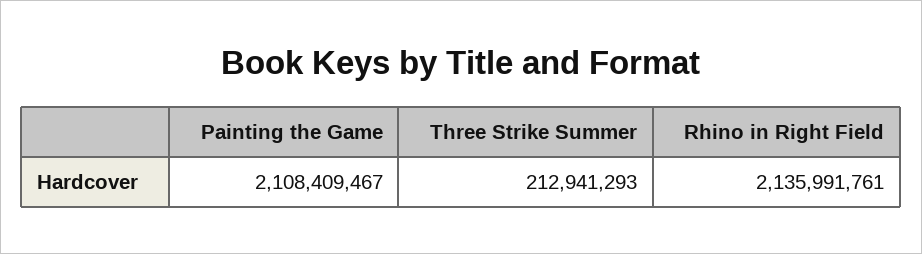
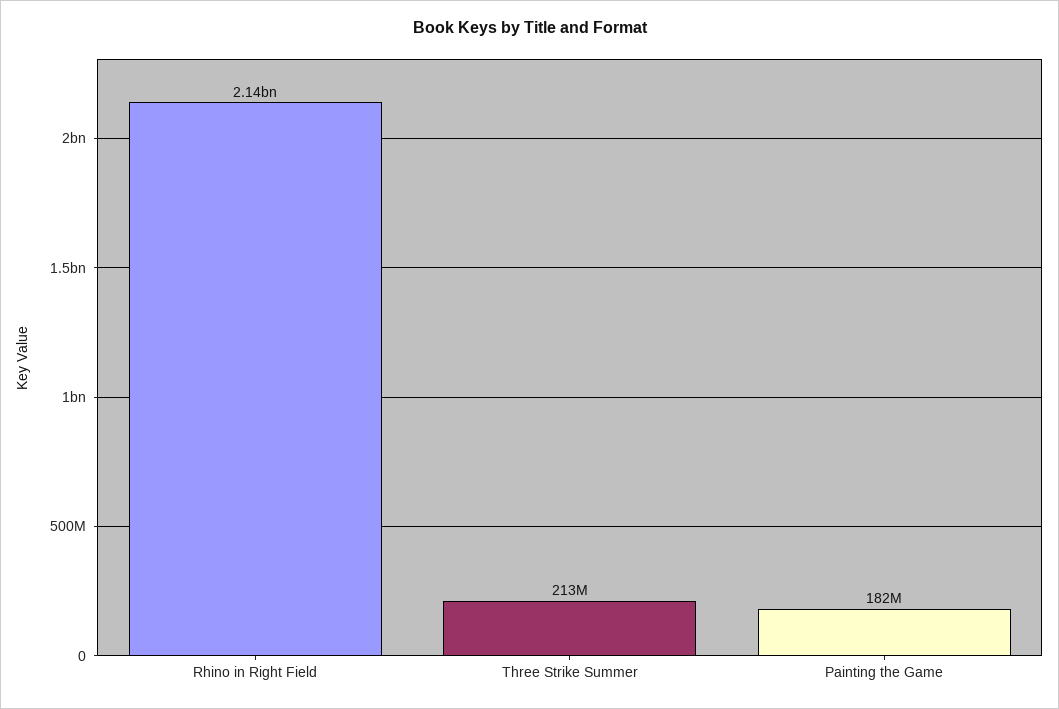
Painting the Game: 2108409467 -> 182000000

